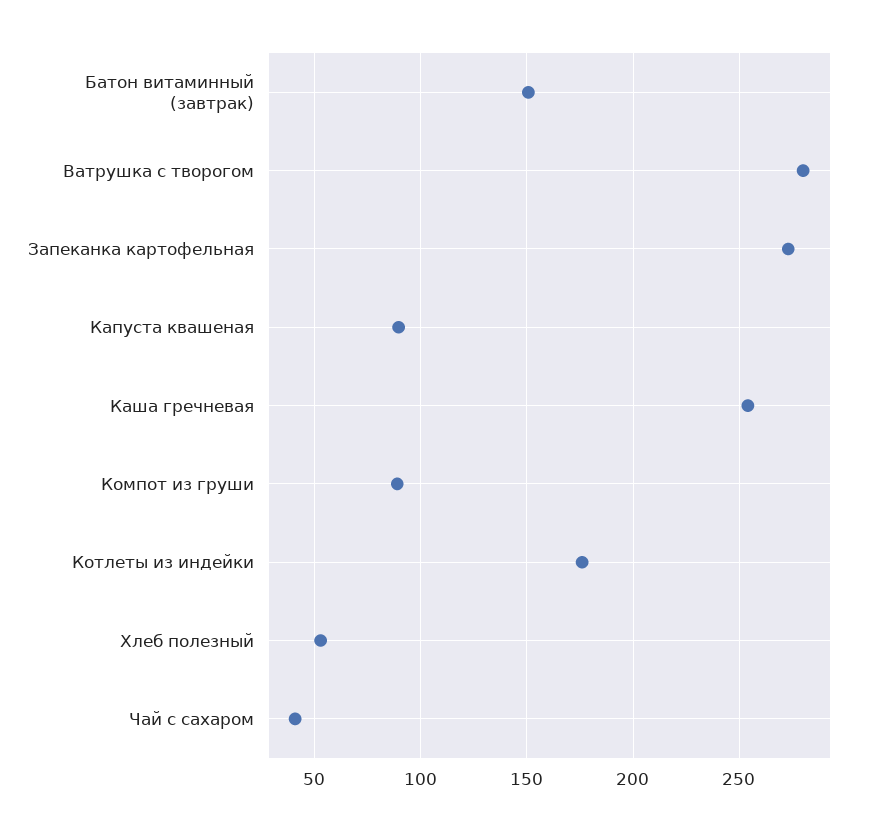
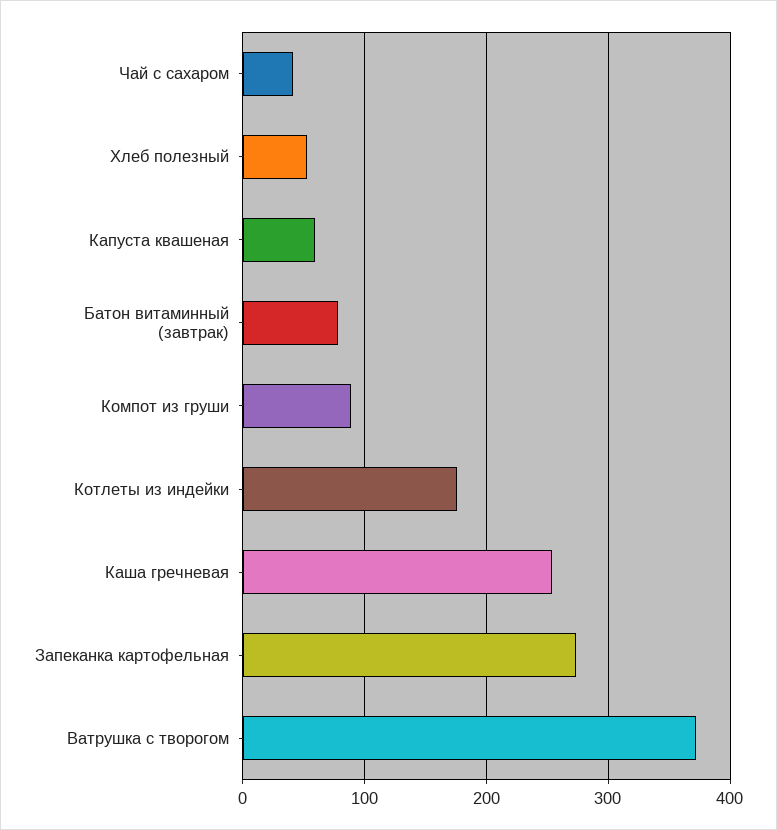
Батон витаминный (завтрак): 150 -> 80
Ватрушка с творогом: 280 -> 370
Капуста квашеная: 90 -> 60

